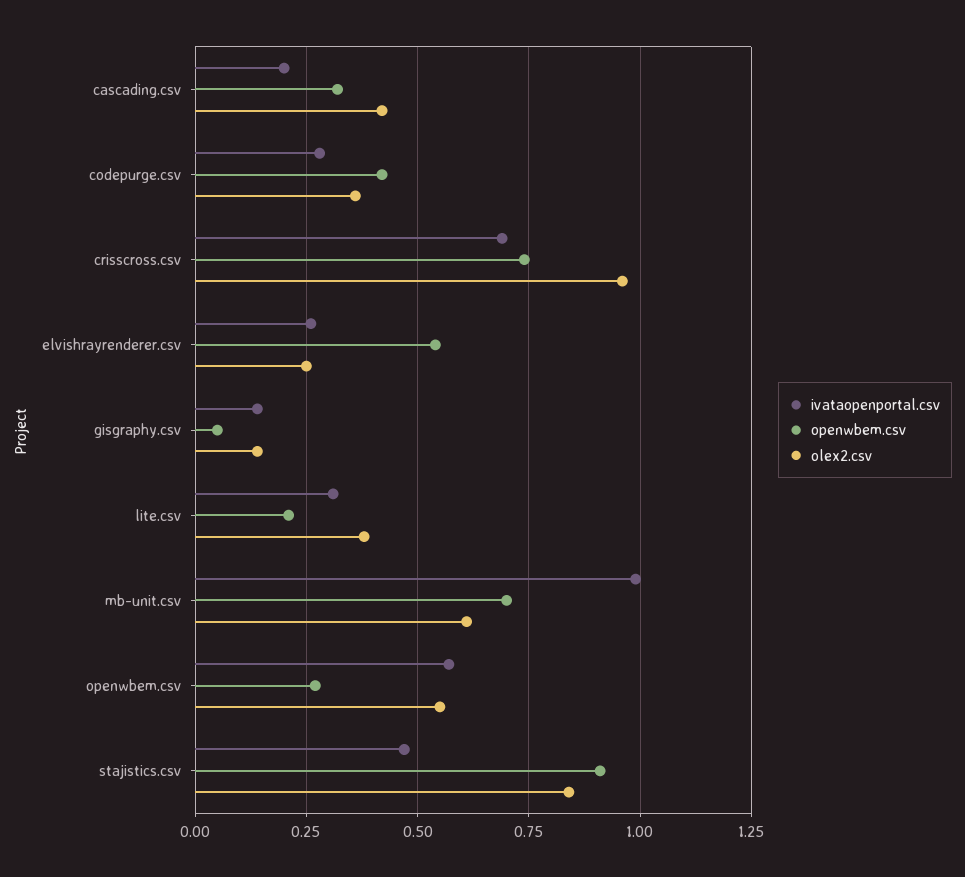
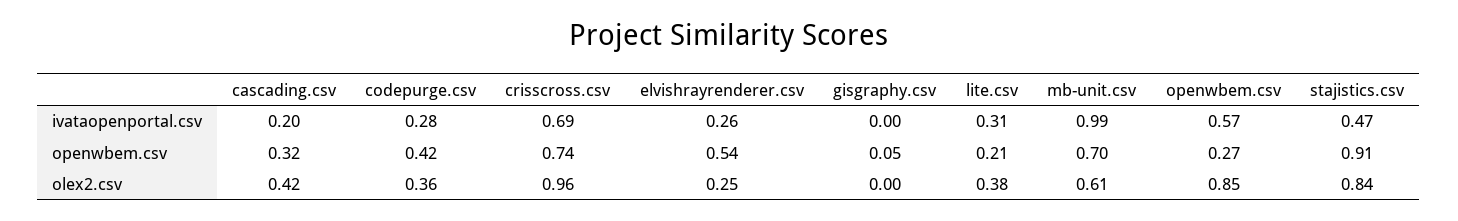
ivataopenportal.csv, gisgraphy.csv: 0.15 -> 0
olex2.csv, gisgraphy.csv: 0.15 -> 0
olex2.csv, openwbem.csv: 0.55 -> 0.85

